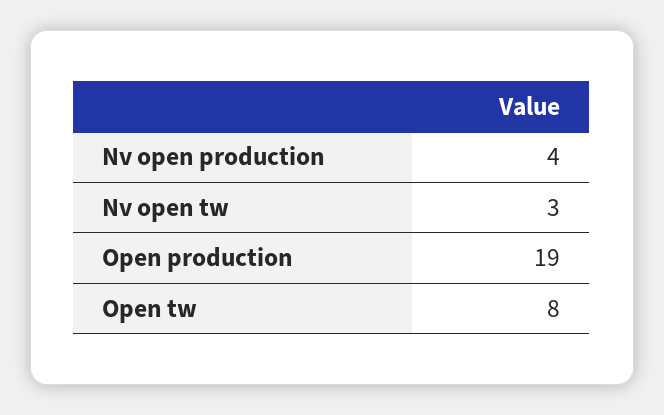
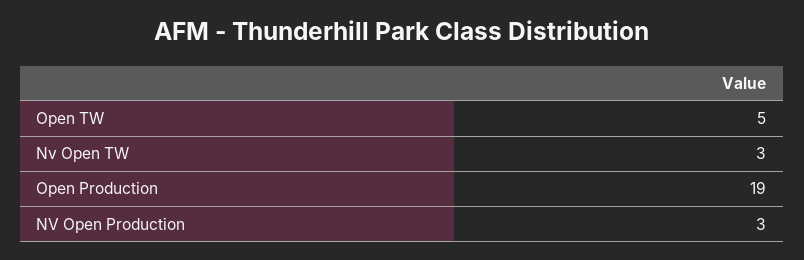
Nv open production: 4 -> 3
Open tw: 8 -> 5

